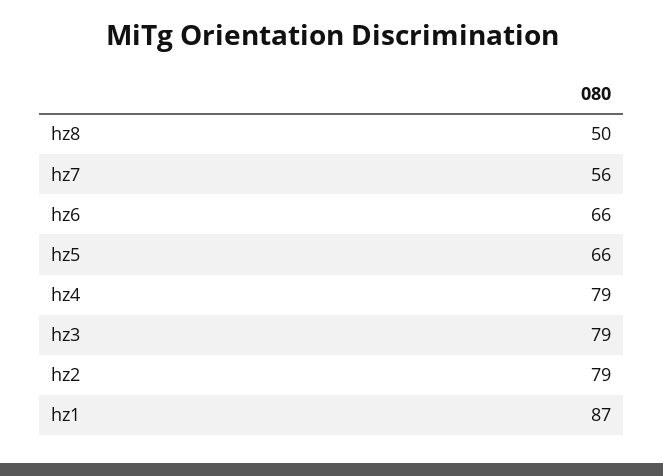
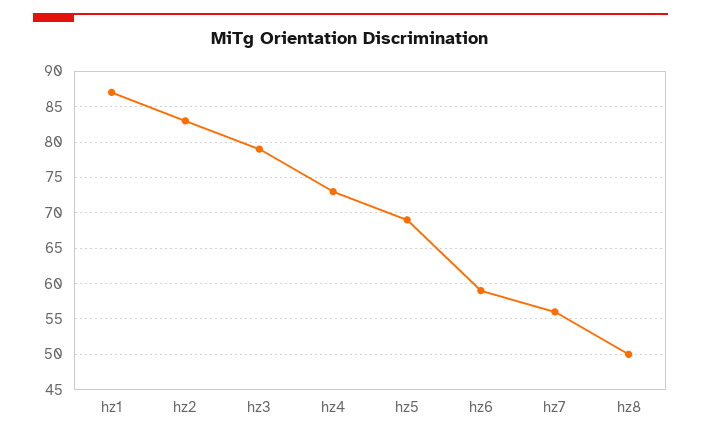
hz6: 66 -> 59
hz5: 66 -> 69
hz4: 79 -> 73
hz2: 79 -> 83

